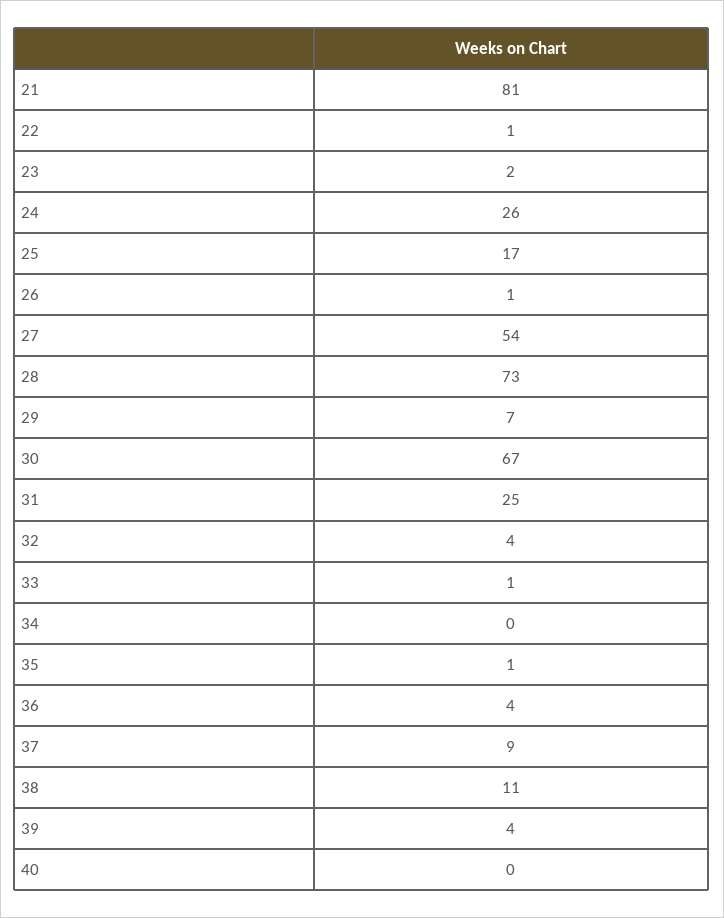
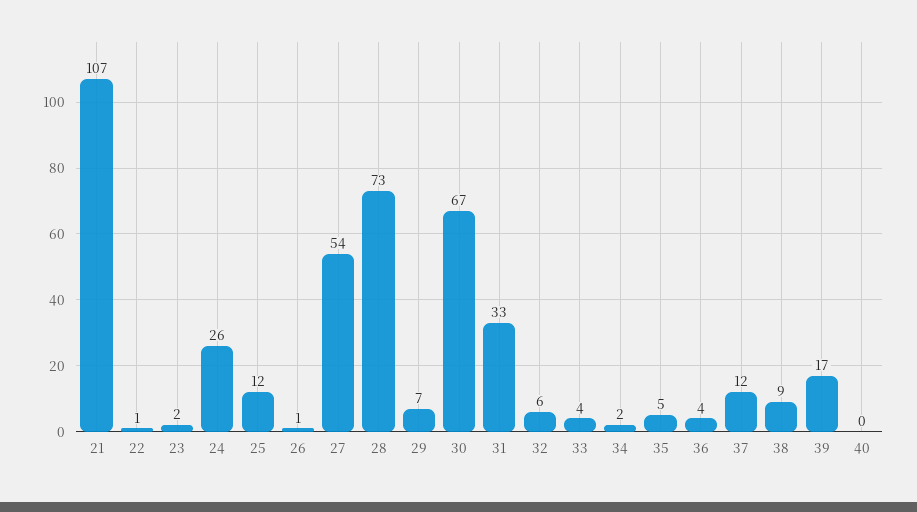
21: 81 -> 107
25: 17 -> 12
31: 25 -> 33
32: 4 -> 6
33: 1 -> 4
34: 0 -> 2
35: 1 -> 5
37: 9 -> 12
38: 11 -> 9
39: 4 -> 17

